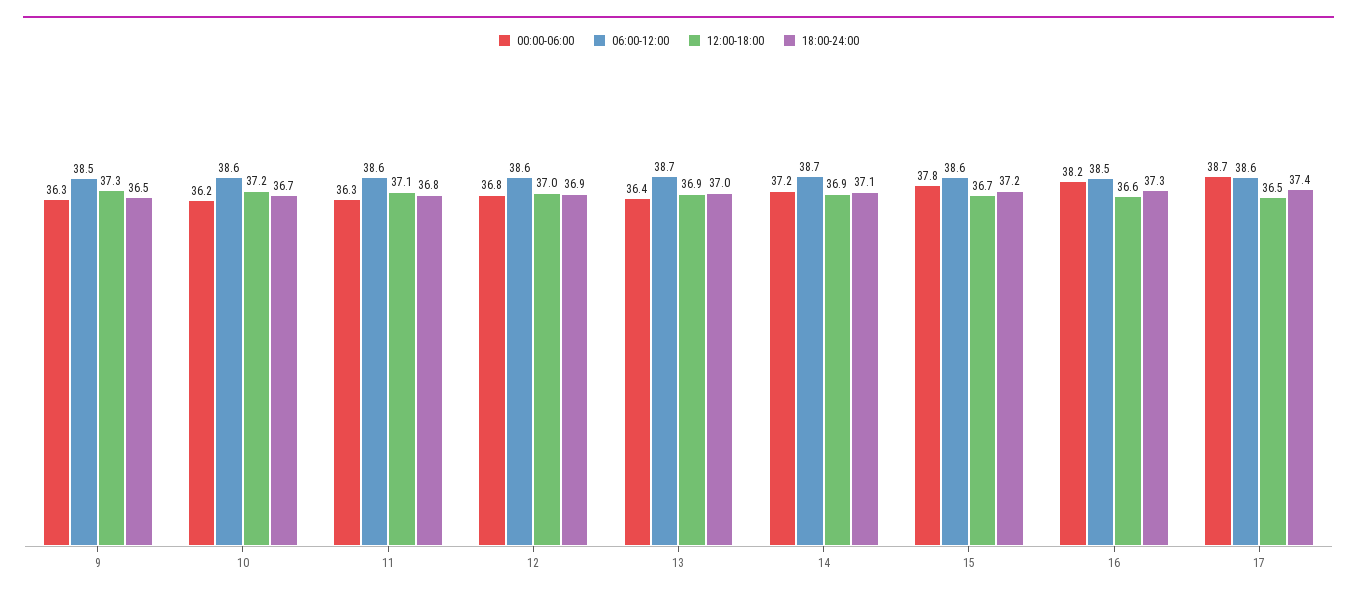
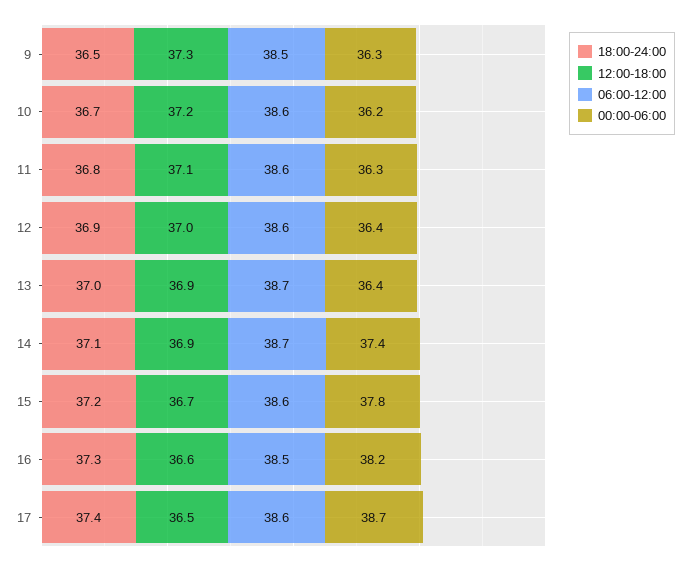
00:00-06:00, 12: 36.8 -> 36.4
00:00-06:00, 14: 37.2 -> 37.4

